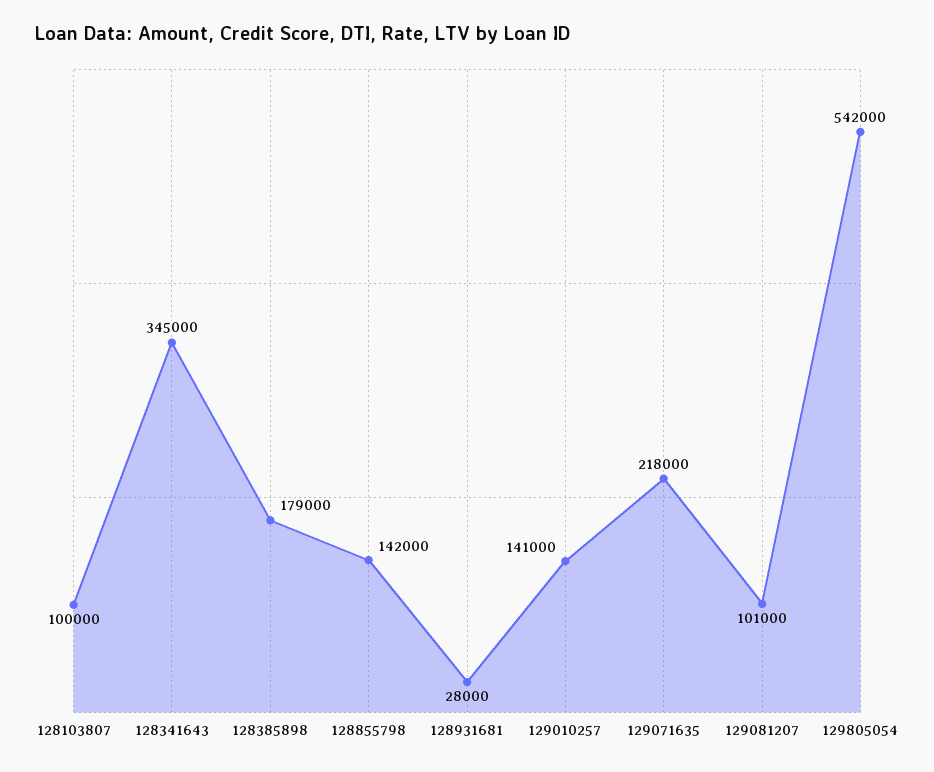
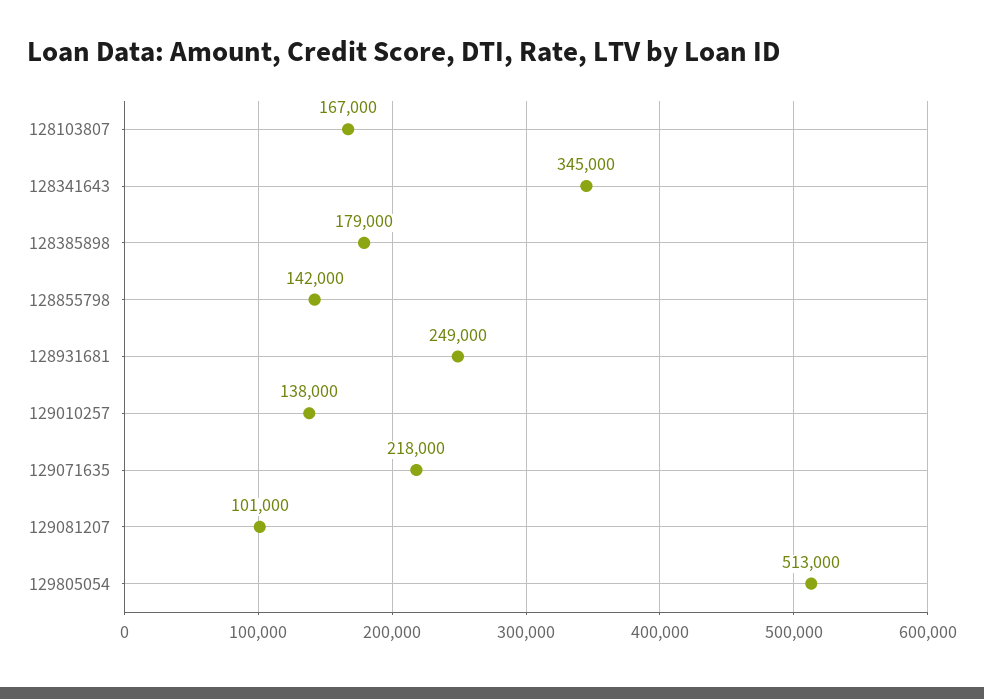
128103807: 100000 -> 167000
128931681: 28000 -> 249000
129010257: 141000 -> 138000
129805054: 542000 -> 513000

